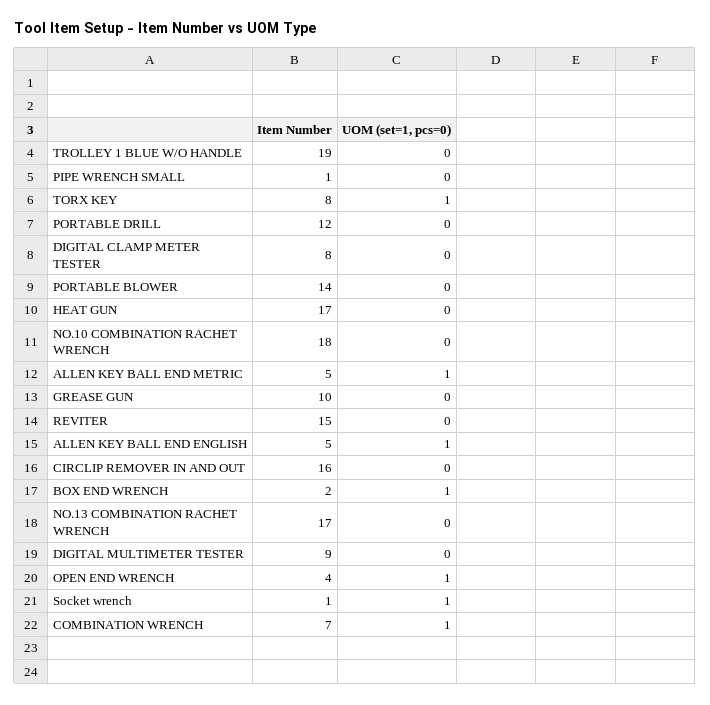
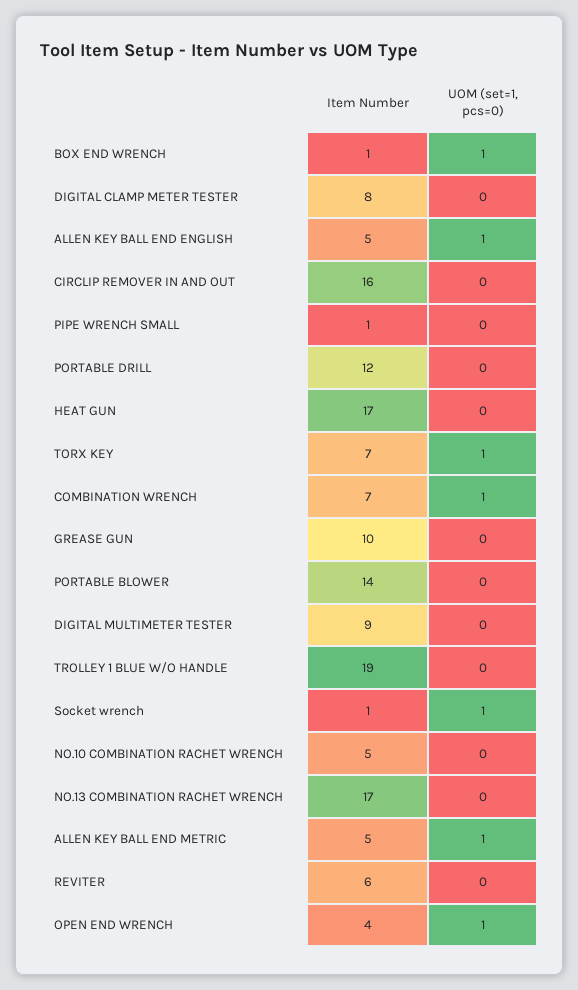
Item Number, TORX KEY: 8 -> 7
Item Number, NO.10 COMBINATION RACHET WRENCH: 18 -> 5
Item Number, REVITER: 15 -> 6
Item Number, BOX END WRENCH: 2 -> 1

